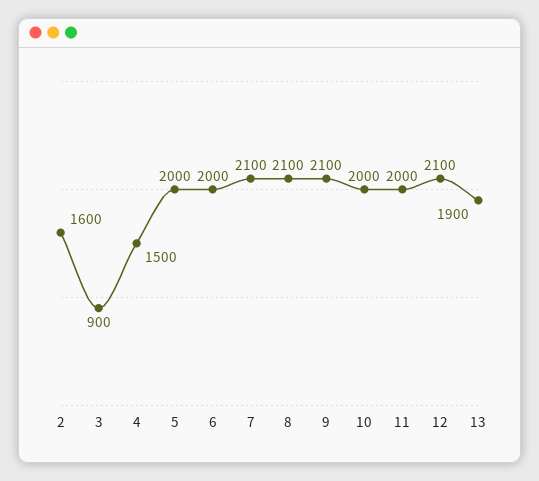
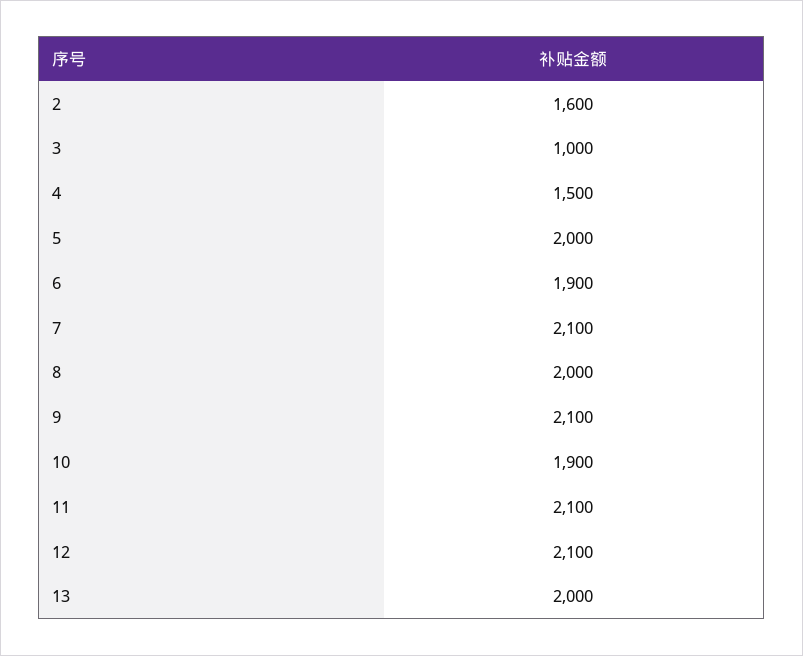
3: 900 -> 1000
6: 2000 -> 1900
8: 2100 -> 2000
10: 2000 -> 1900
11: 2000 -> 2100
13: 1900 -> 2000

